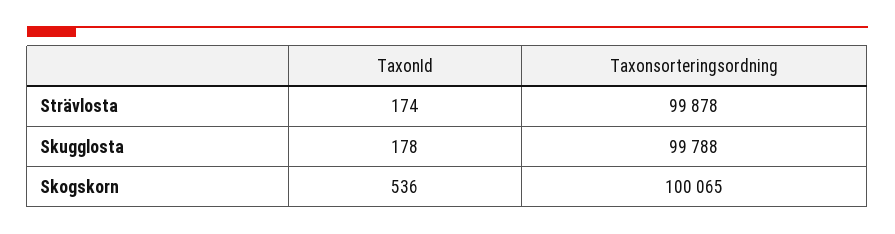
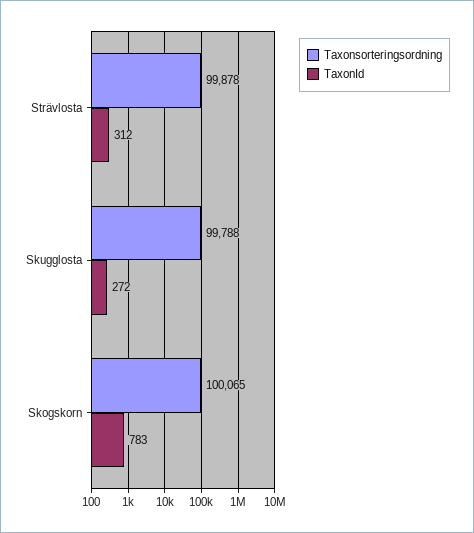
TaxonId, Strävlosta: 174 -> 312
TaxonId, Skugglosta: 178 -> 272
TaxonId, Skogskorn: 536 -> 783

